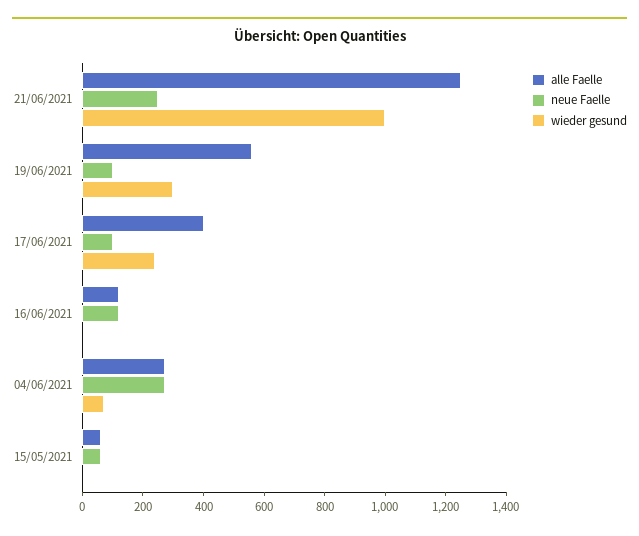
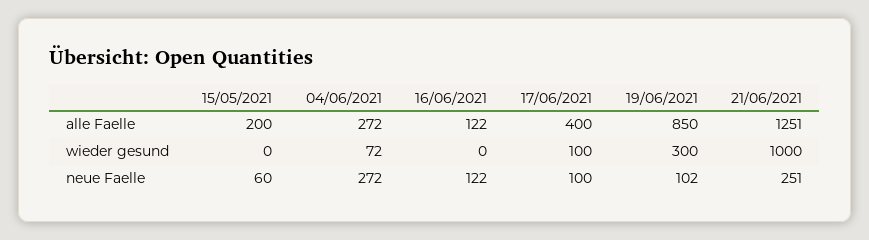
alle Faelle, 19/06/2021: 550 -> 850
wieder gesund, 17/06/2021: 250 -> 100
alle Faelle, 15/05/2021: 50 -> 200

